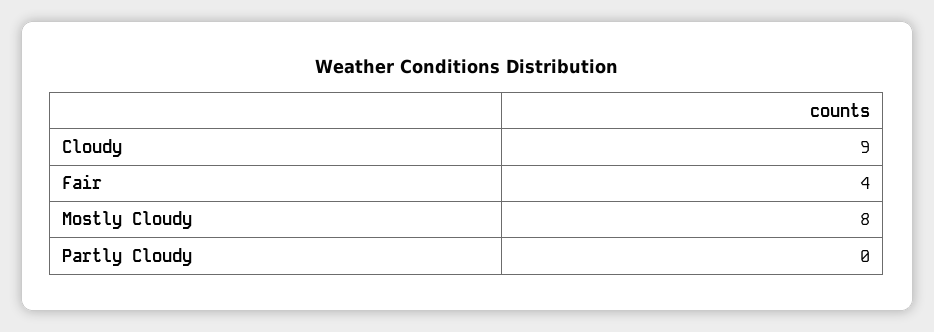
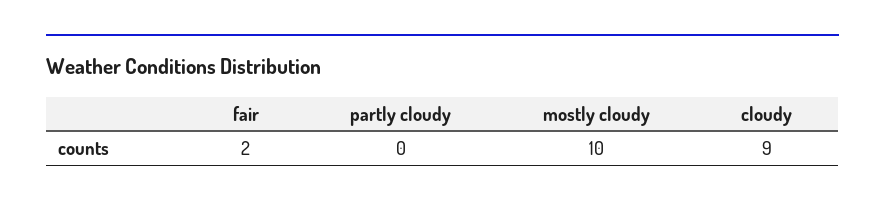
Fair: 4 -> 2
Mostly Cloudy: 8 -> 10

